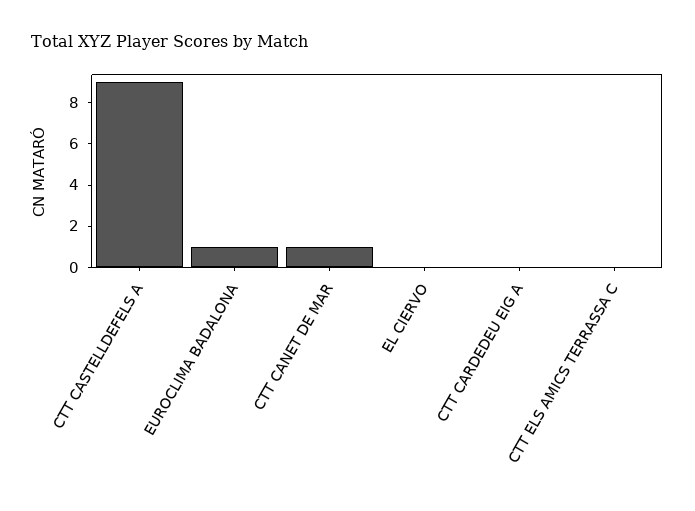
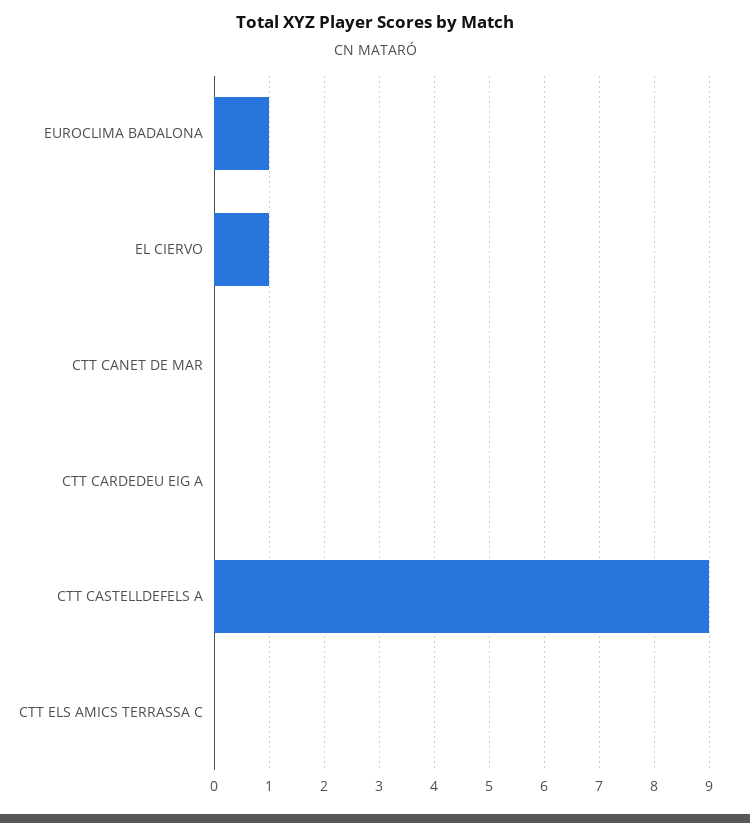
CTT CANET DE MAR: 1 -> 0
EL CIERVO: 0 -> 1

